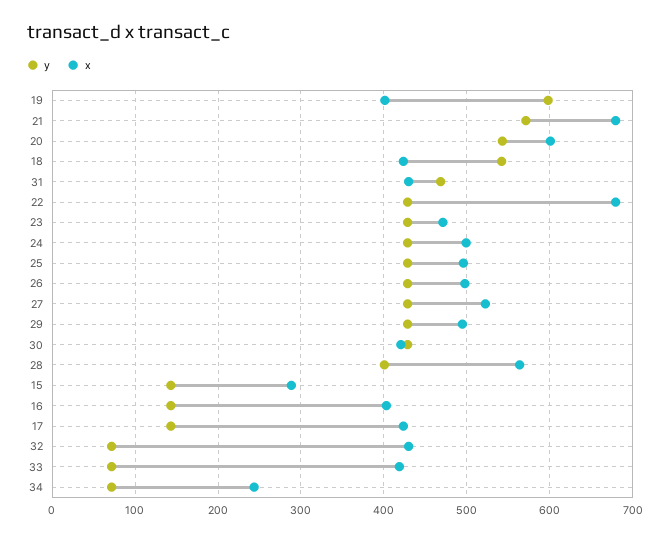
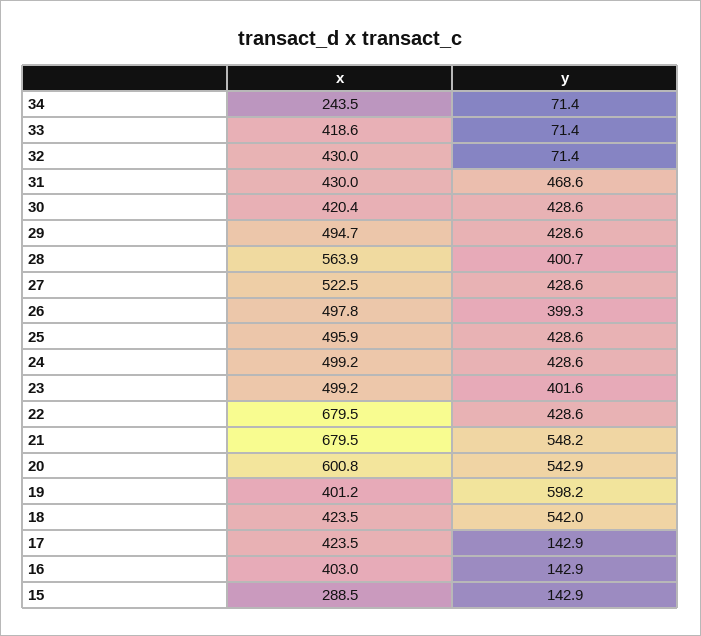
y, 21: 570 -> 548.2
y, 23: 430 -> 401.6
x, 23: 470 -> 499.2
y, 26: 430 -> 399.3

